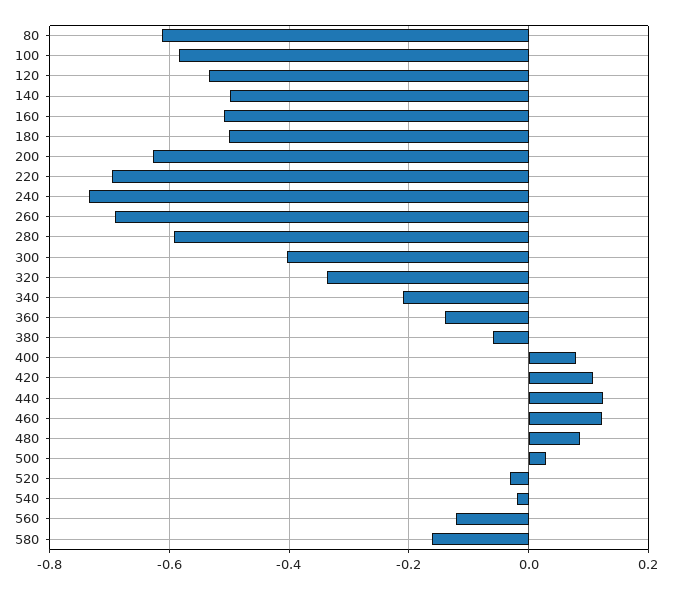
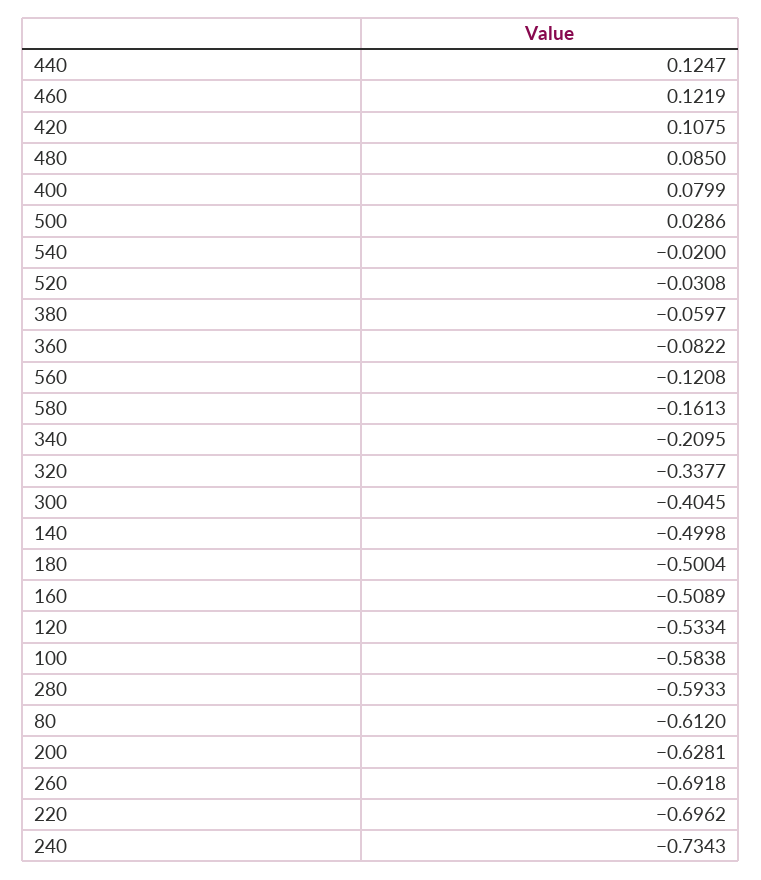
360: -0.14 -> -0.0822

